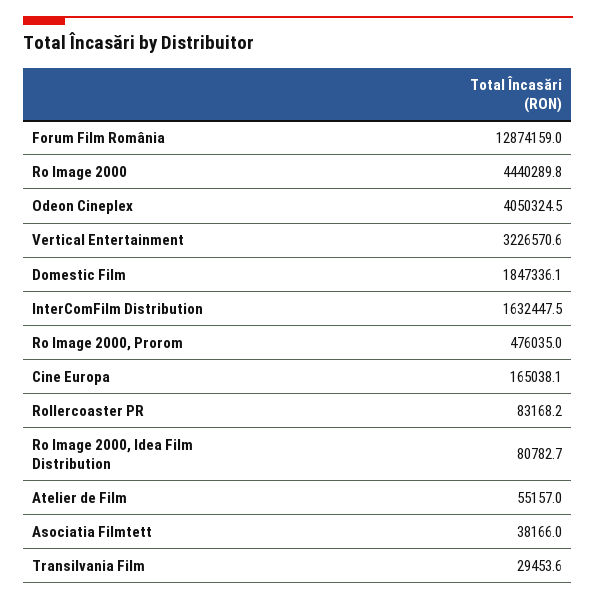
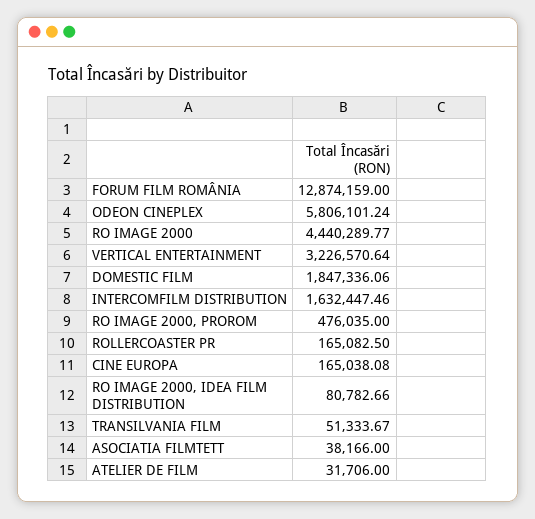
Odeon Cineplex: 4050324.5 -> 5806101.24
Rollercoaster PR: 83168.2 -> 165082.5
Atelier de Film: 55157 -> 31706
Transilvania Film: 29453.6 -> 51333.67

